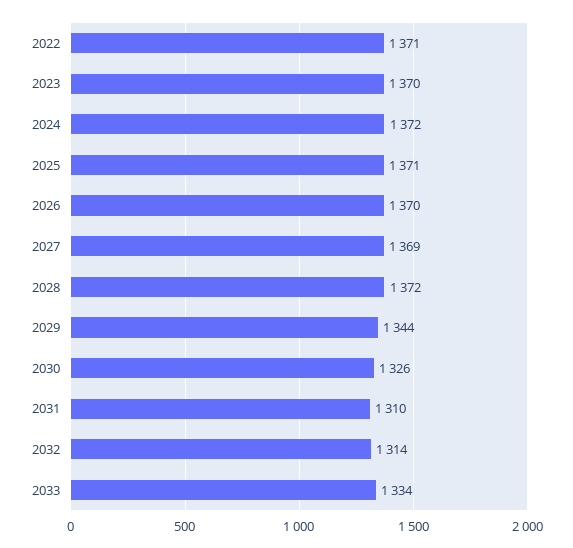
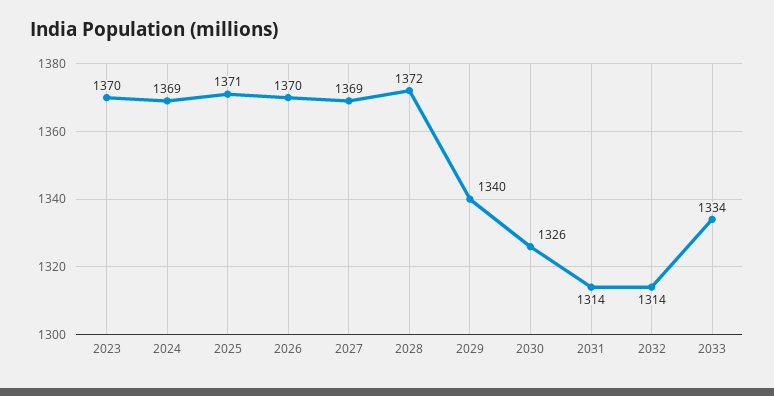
2022: 1371 -> none
2024: 1372 -> 1369
2029: 1344 -> 1340
2031: 1310 -> 1314

